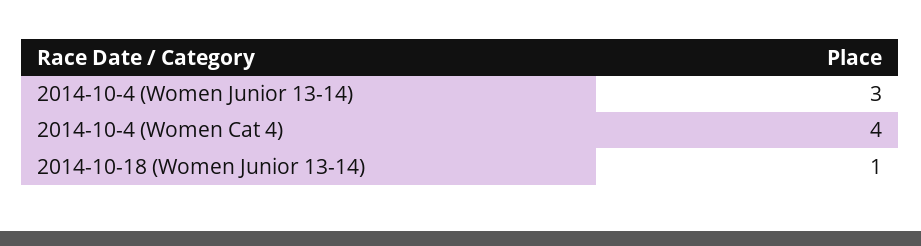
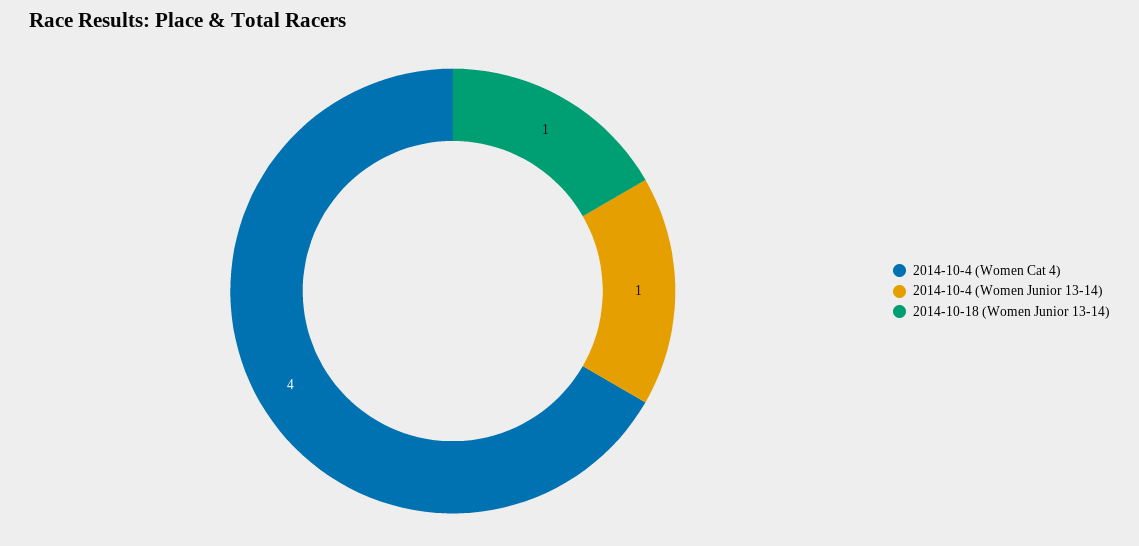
2014-10-4 (Women Junior 13-14): 3 -> 1

